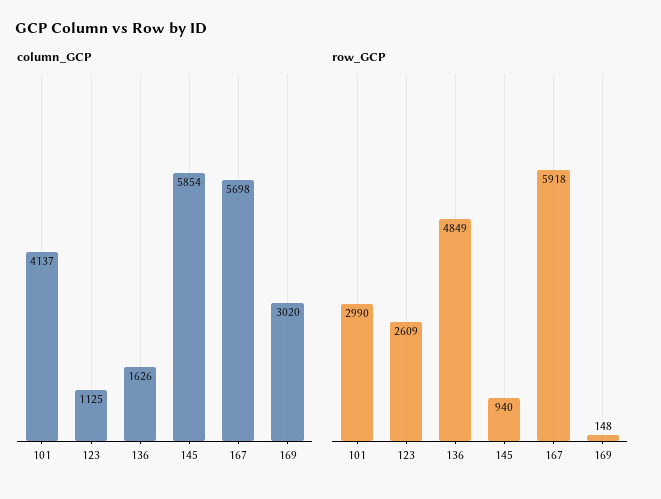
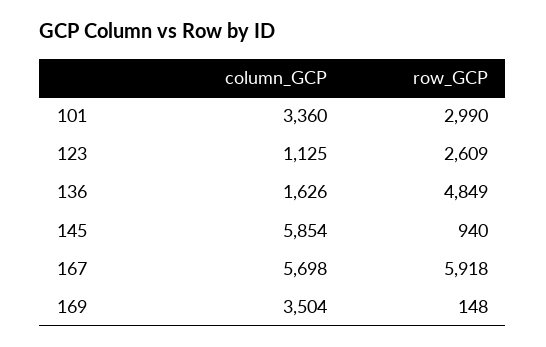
column_GCP, 101: 4137 -> 3360
column_GCP, 169: 3020 -> 3504

